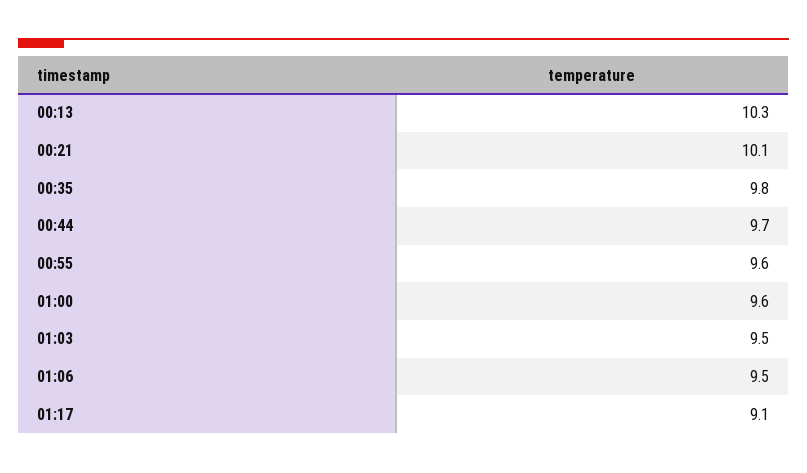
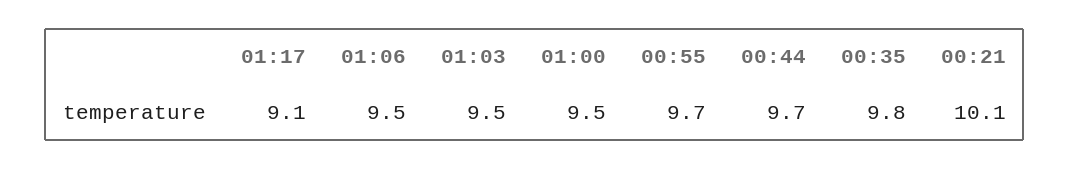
00:13: 10.3 -> none
00:55: 9.6 -> 9.7
01:00: 9.6 -> 9.5

